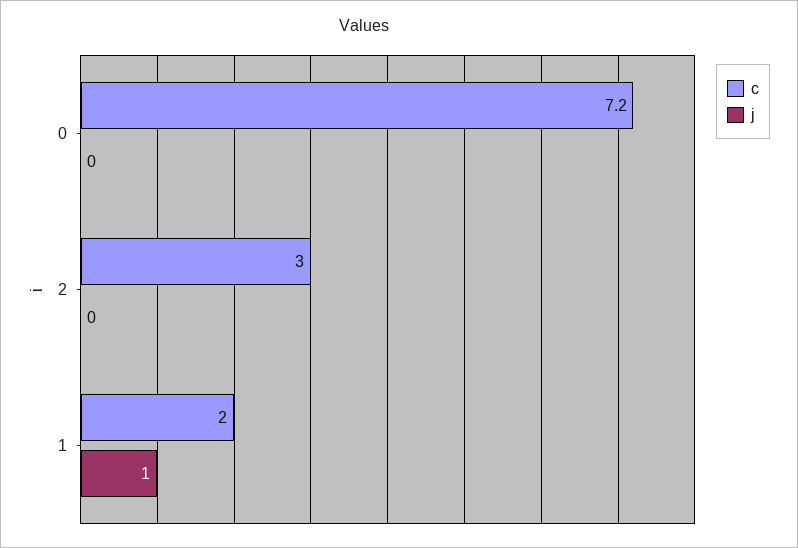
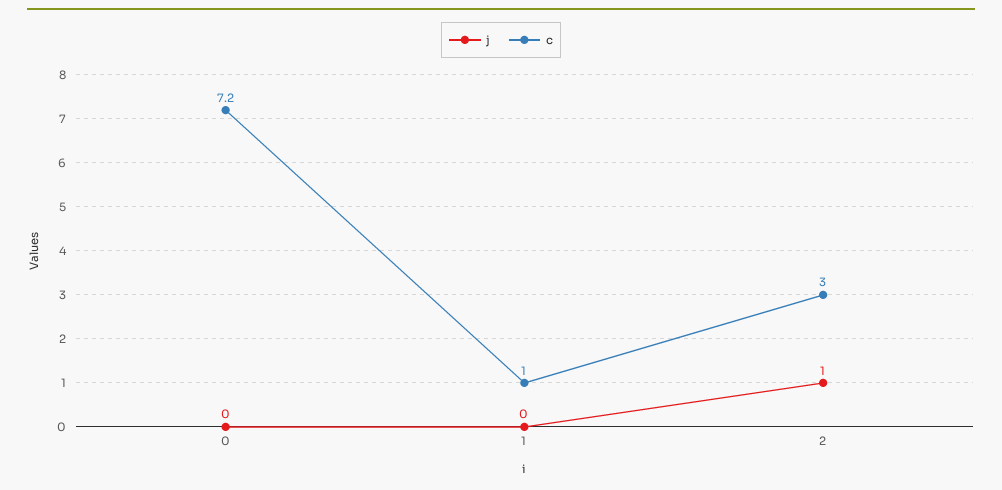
j, 2: 0 -> 1
c, 1: 2 -> 1
j, 1: 1 -> 0

